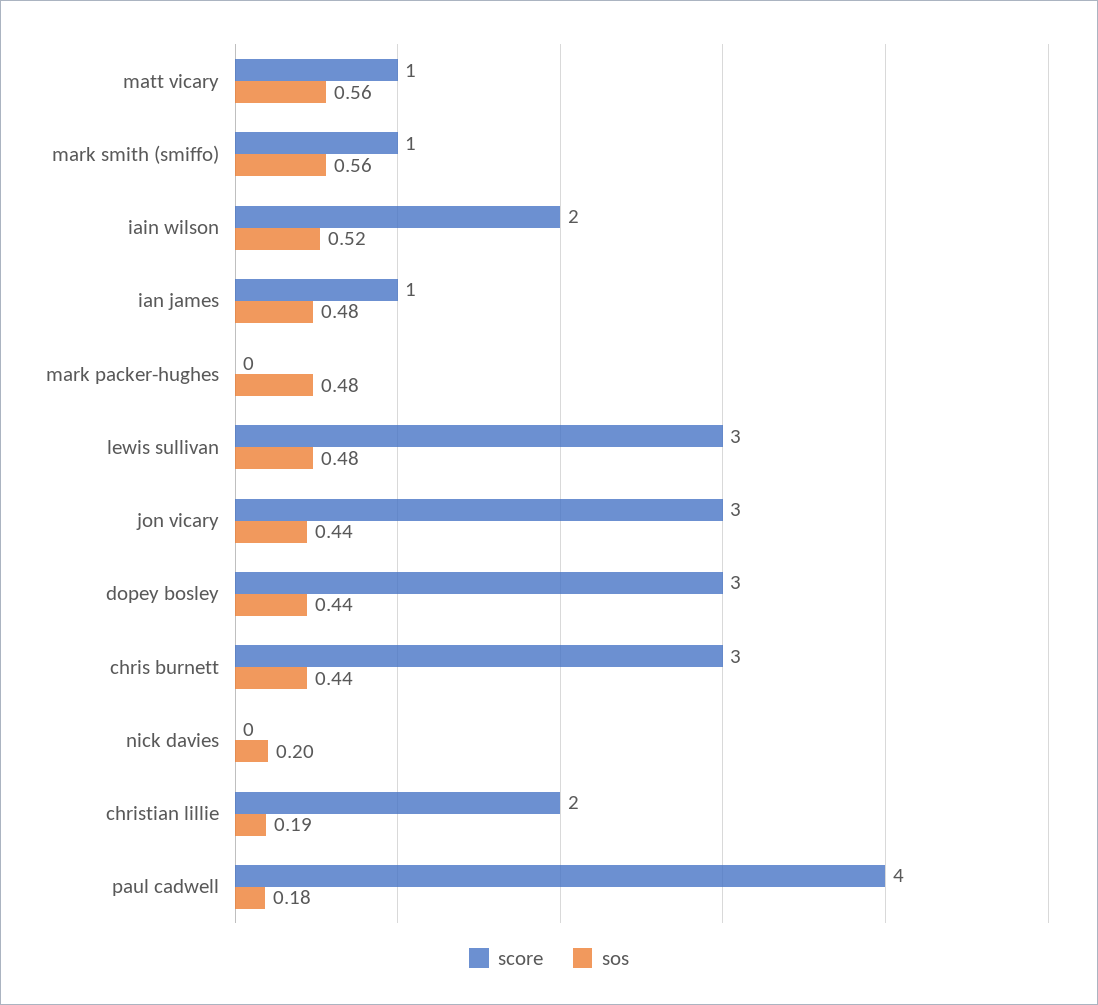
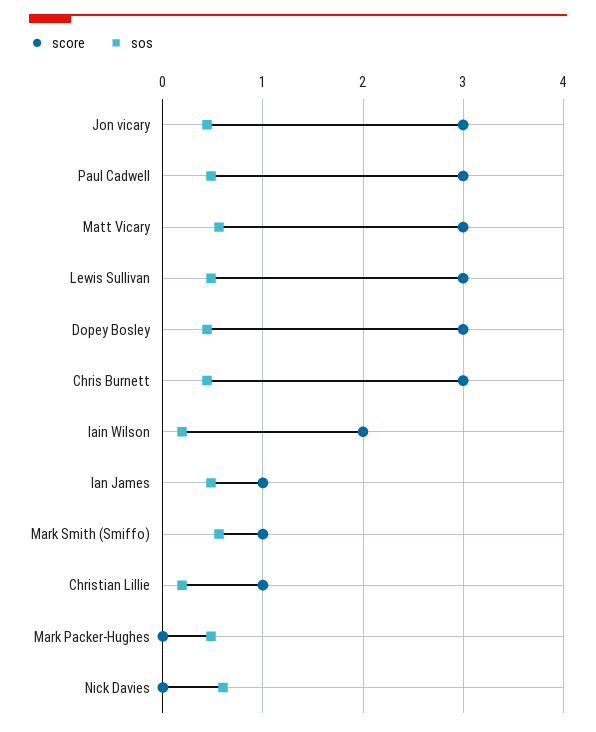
score, matt vicary: 1 -> 3
sos, iain wilson: 0.52 -> 0.2
sos, nick davies: 0.2 -> 0.6
score, christian lillie: 2 -> 1
score, paul cadwell: 4 -> 3
sos, paul cadwell: 0.18 -> 0.5

